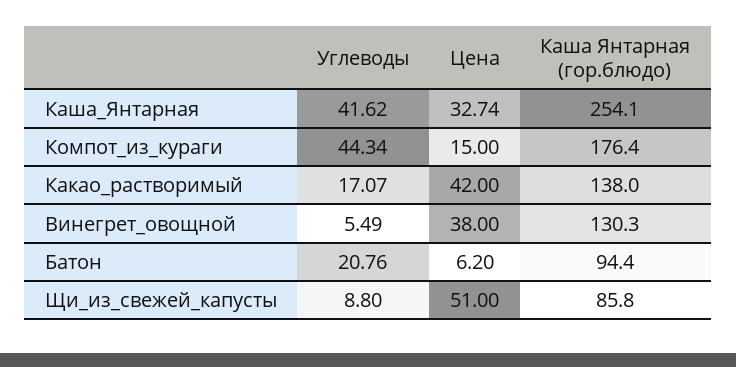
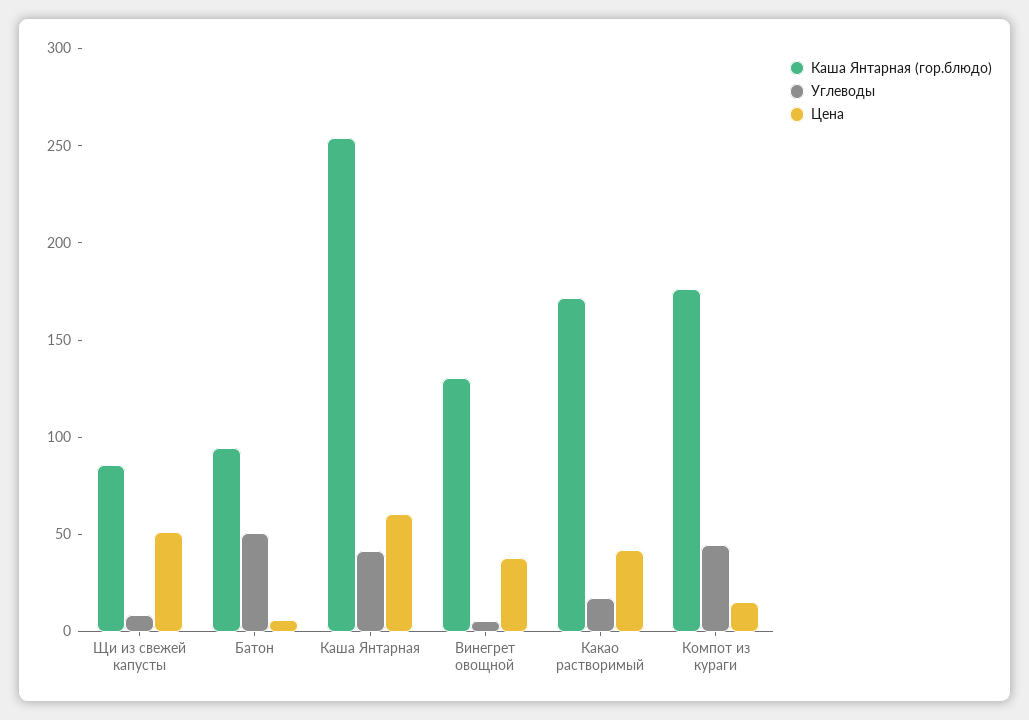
Цена, Каша_Янтарная: 32.74 -> 60
Каша Янтарная (гор.блюдо), Какао_растворимый: 138 -> 170
Углеводы, Батон: 20.76 -> 50

